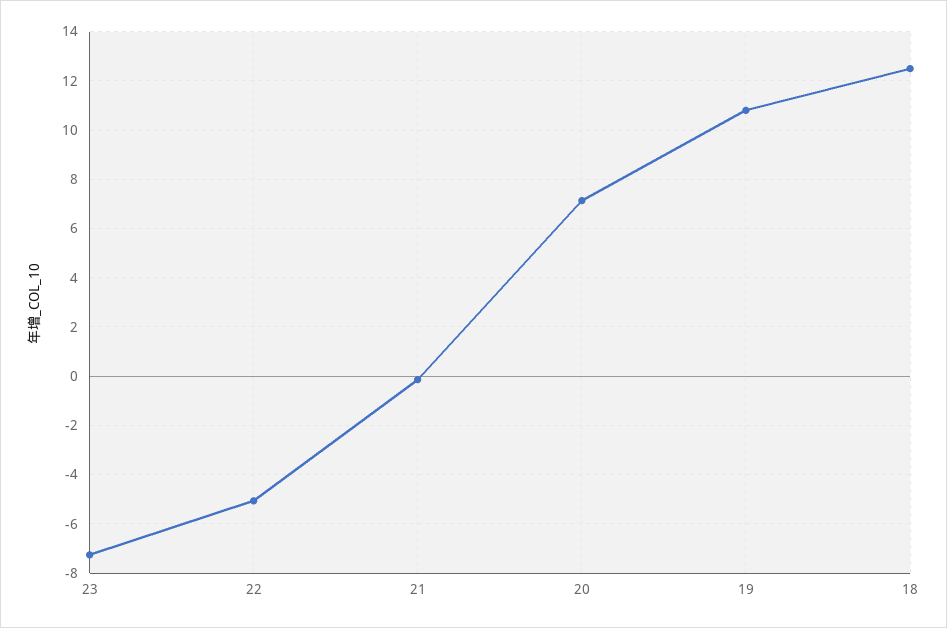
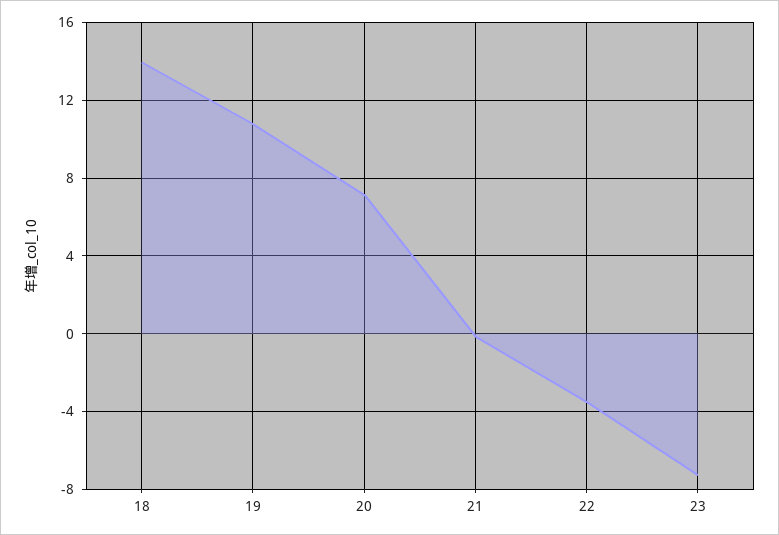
22: -5 -> -3.5
18: 12.5 -> 14

